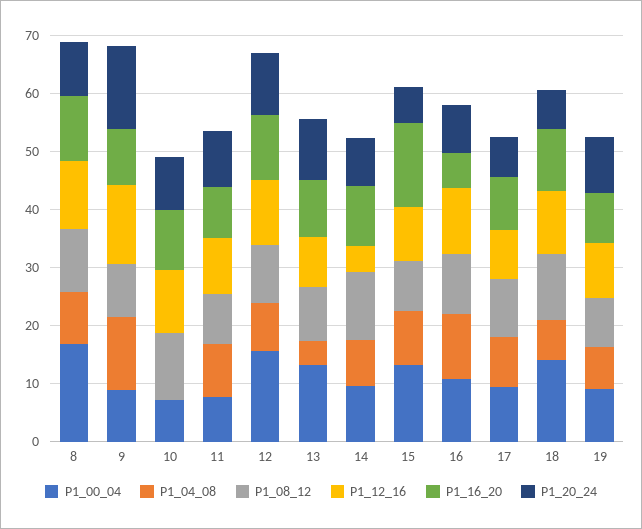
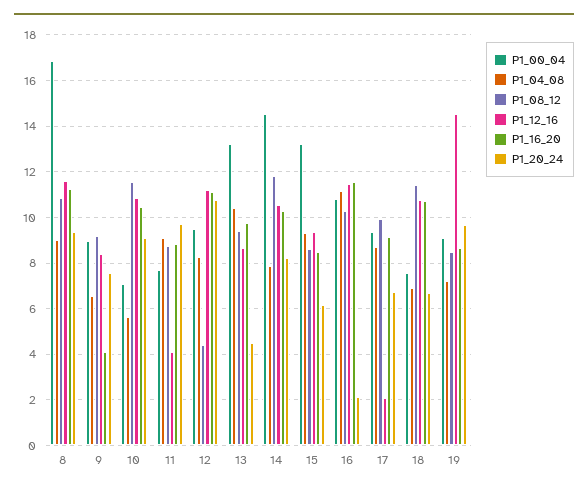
P1_04_08, 9: 12 -> 6.5
P1_12_16, 9: 14 -> 8.5
P1_16_20, 9: 10 -> 4
P1_20_24, 9: 14 -> 7.5
P1_04_08, 10: 0 -> 5.5
P1_12_16, 11: 10 -> 4
P1_00_04, 12: 16 -> 9.5
P1_08_12, 12: 10 -> 4.5
P1_04_08, 13: 4 -> 10.5
P1_20_24, 13: 10 -> 4.5
P1_00_04, 14: 10 -> 14.5
P1_12_16, 14: 4 -> 10.5
P1_16_20, 15: 14 -> 8.5
P1_16_20, 16: 6 -> 11.5
P1_20_24, 16: 8 -> 2
P1_12_16, 17: 8 -> 2
P1_00_04, 18: 14 -> 7.5
P1_12_16, 19: 10 -> 14.5

